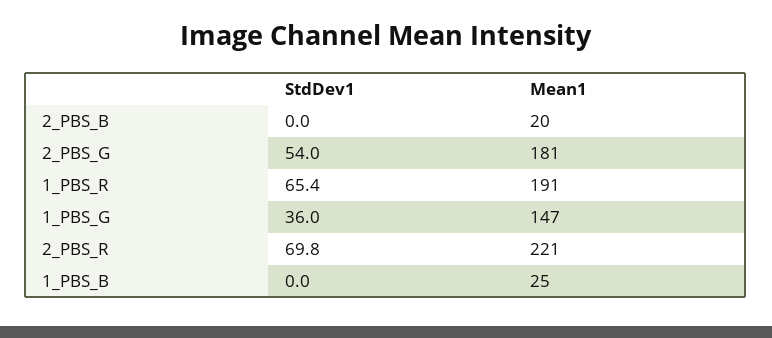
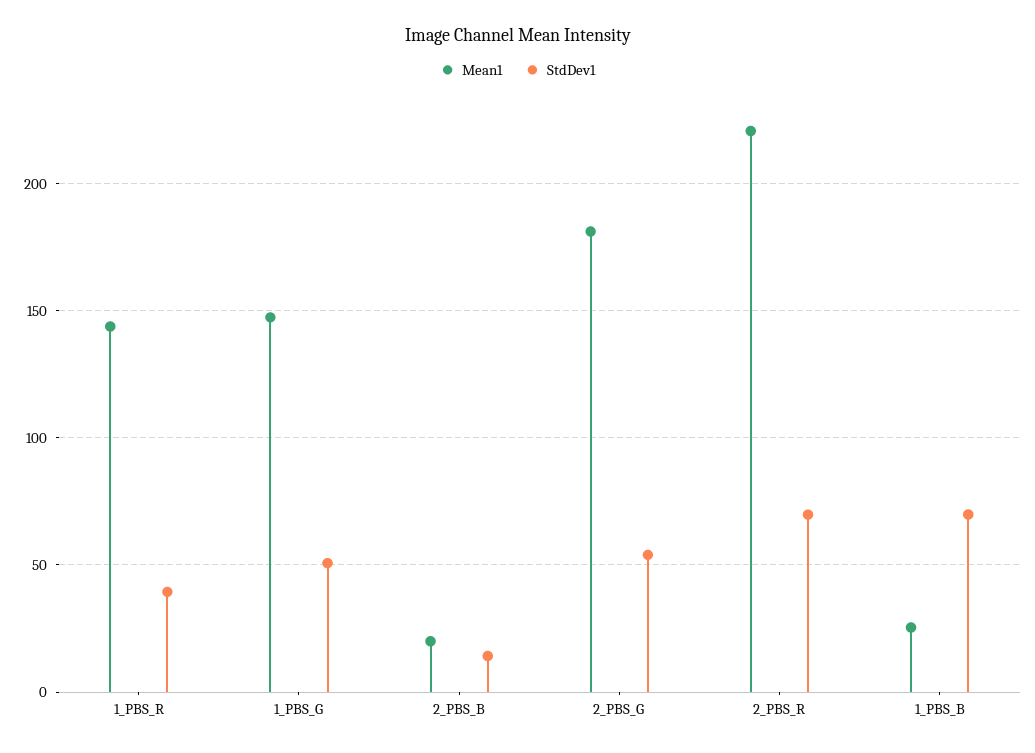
StdDev1, 2_PBS_B: 0 -> 15
StdDev1, 1_PBS_R: 65.4 -> 40
Mean1, 1_PBS_R: 191 -> 145
StdDev1, 1_PBS_G: 36 -> 50
StdDev1, 1_PBS_B: 0 -> 70

